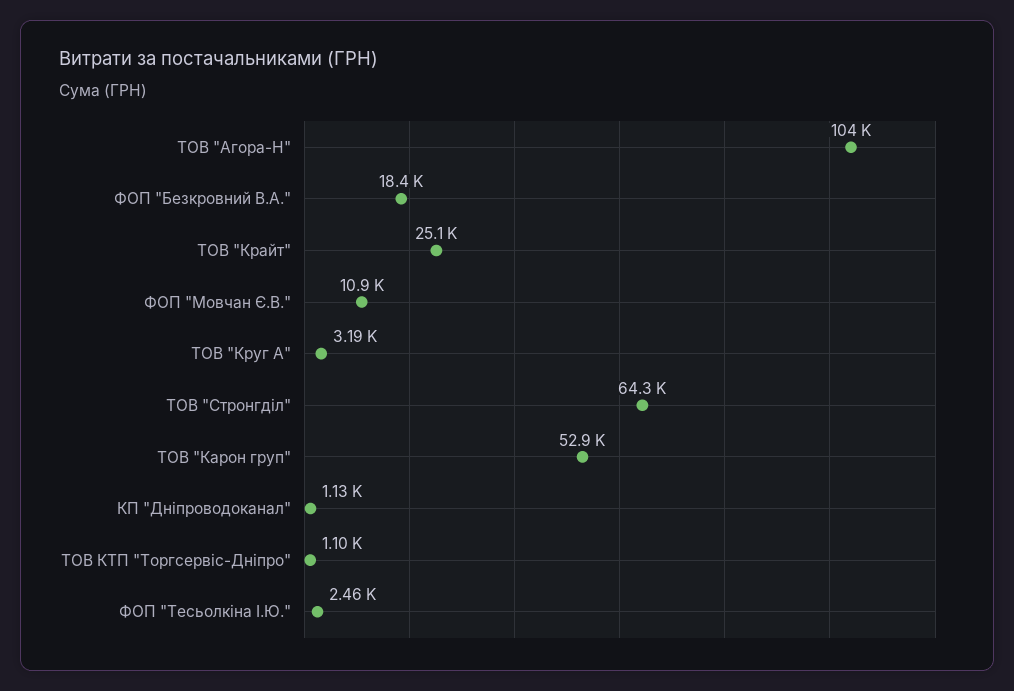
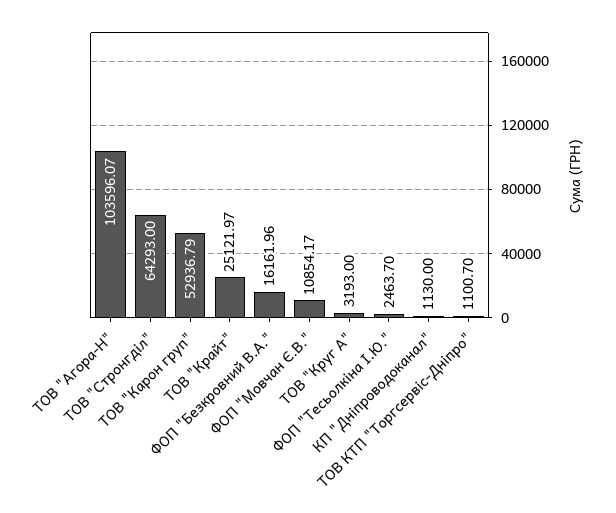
ФОП "Безкровний В.А.": 18400 -> 16161.96

